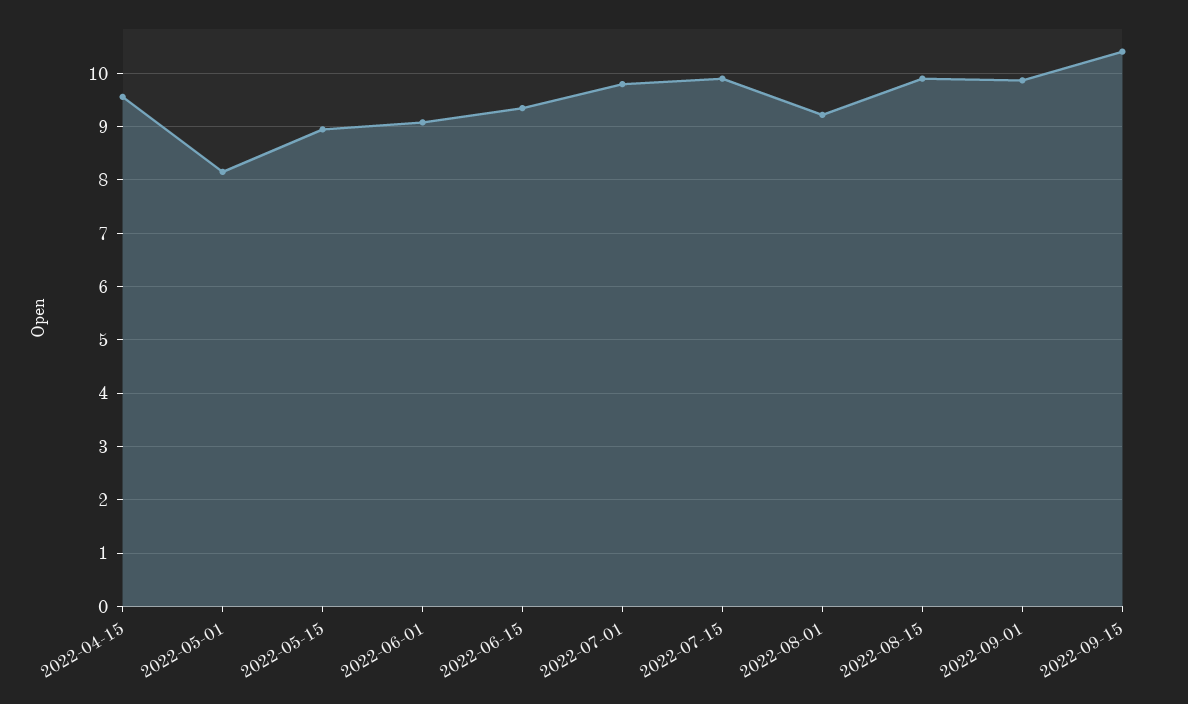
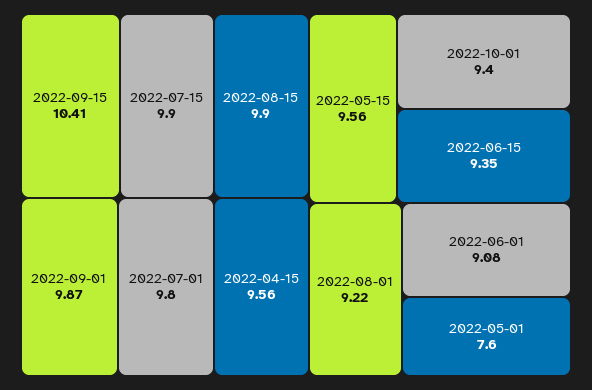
2022-05-01: 8.2 -> 7.6
2022-05-15: 9 -> 9.56
2022-10-01: none -> 9.4

